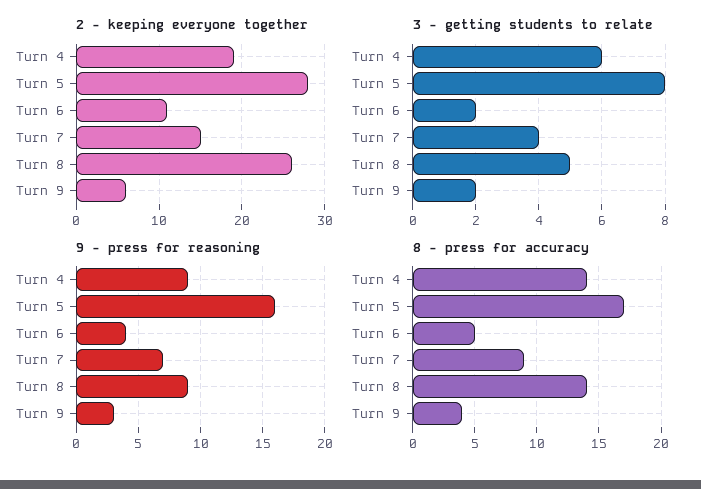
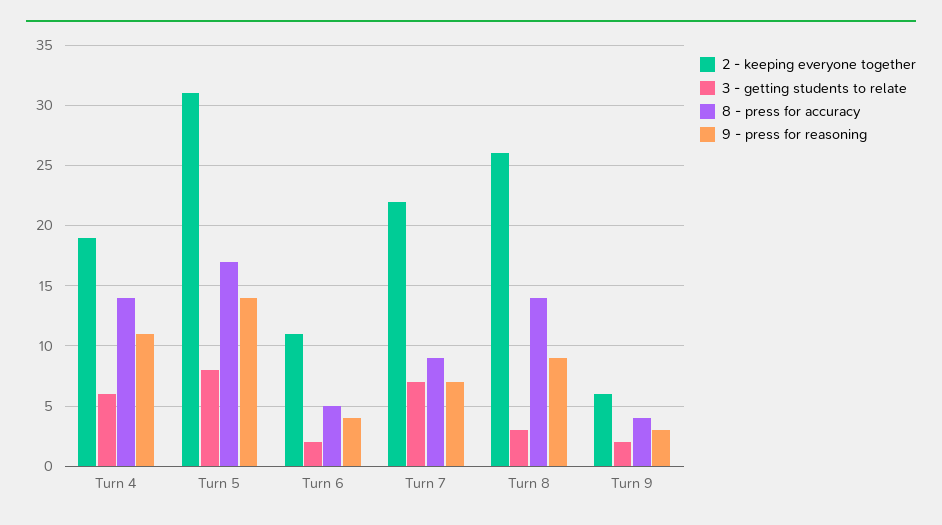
2 - keeping everyone together, Turn 5: 28 -> 31
2 - keeping everyone together, Turn 7: 15 -> 22
3 - getting students to relate, Turn 7: 4 -> 7
3 - getting students to relate, Turn 8: 5 -> 3
9 - press for reasoning, Turn 4: 9 -> 11
9 - press for reasoning, Turn 5: 16 -> 14

